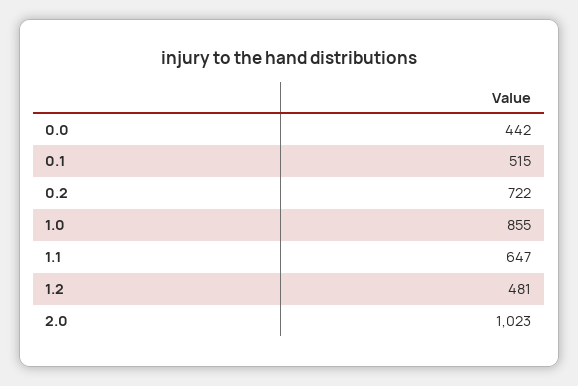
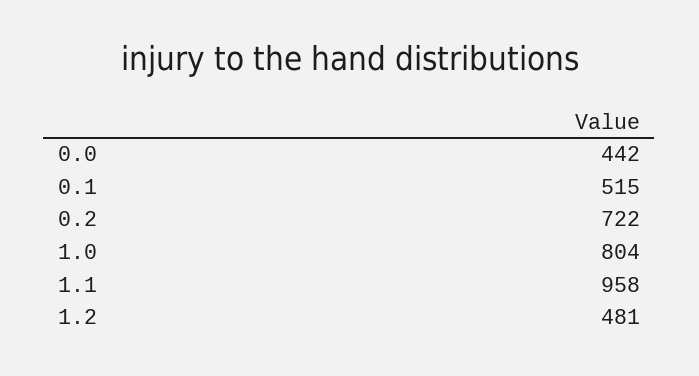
1.0: 855 -> 804
1.1: 647 -> 958
2.0: 1023 -> none

